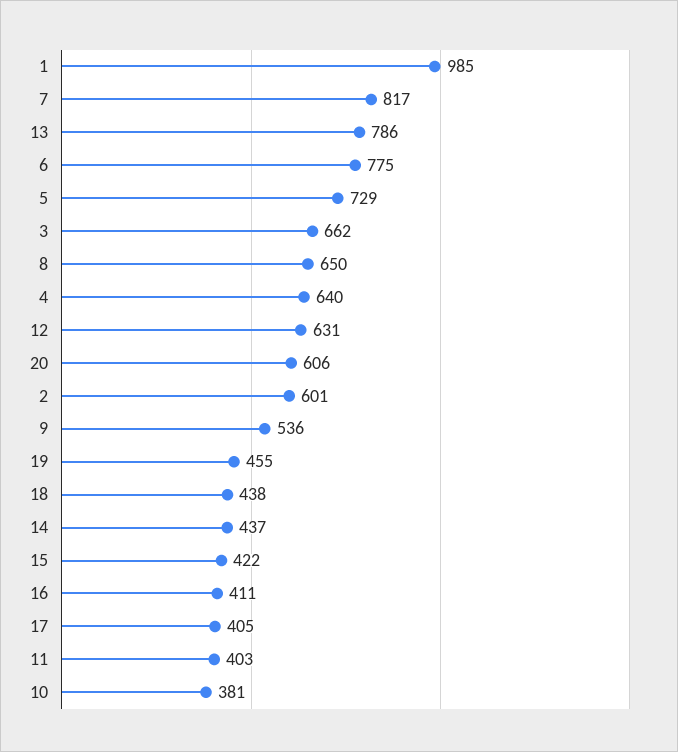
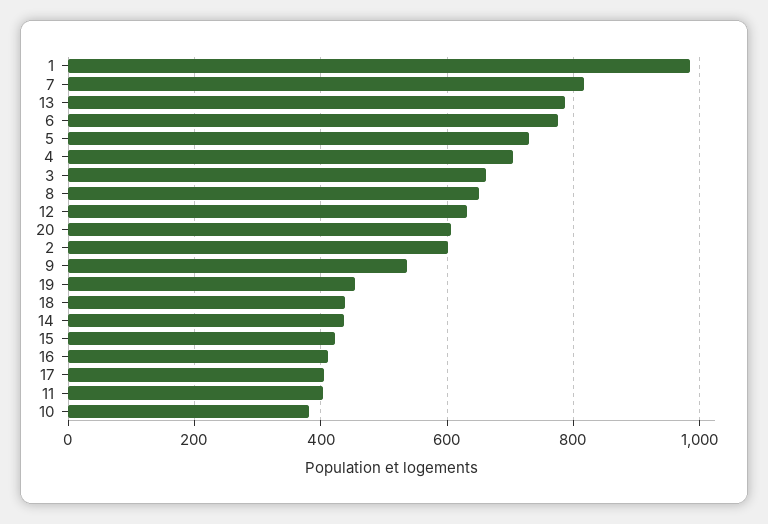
4: 640 -> 700

